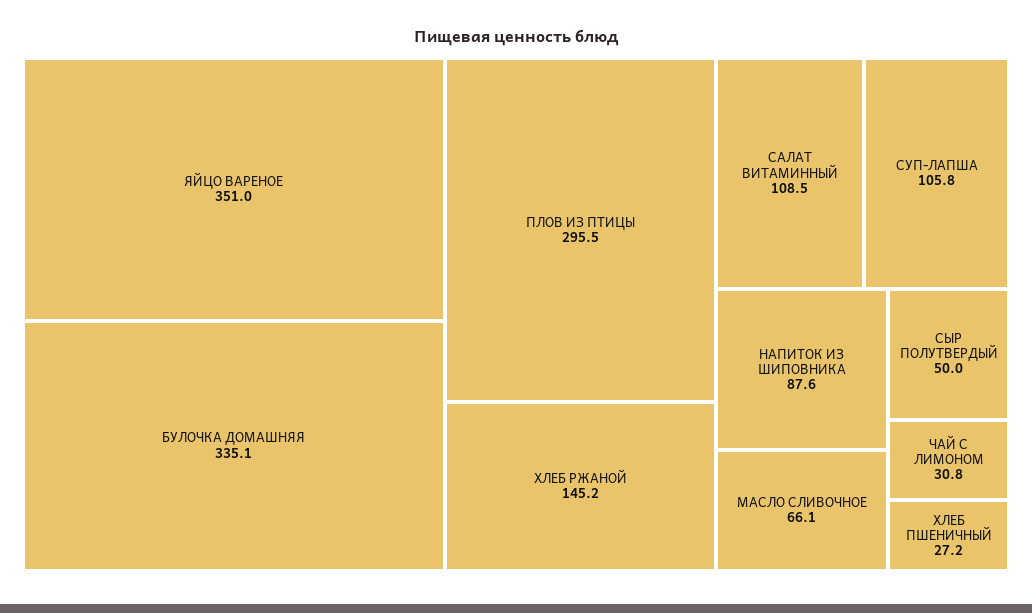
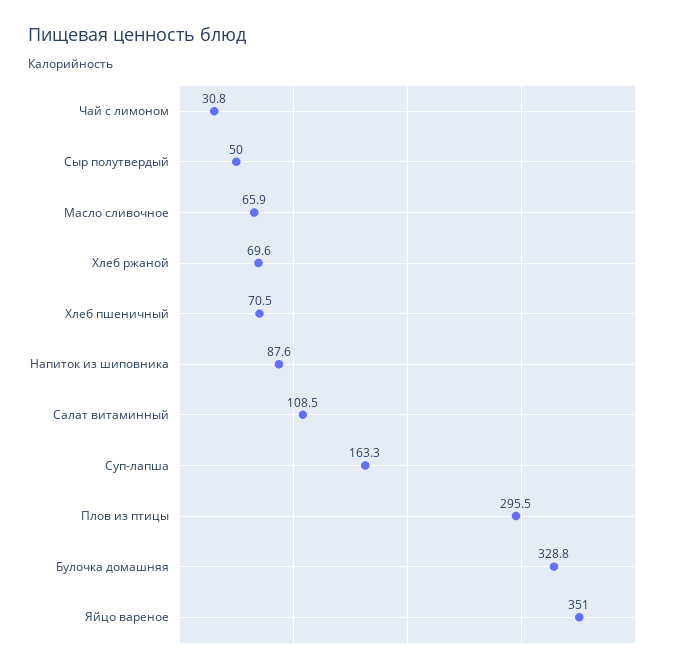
БУЛОЧКА ДОМАШНЯЯ: 335.1 -> 328.8
ХЛЕБ РЖАНОЙ: 145.2 -> 69.6
СУП-ЛАПША: 105.8 -> 163.3
МАСЛО СЛИВОЧНОЕ: 66.1 -> 65.9
ХЛЕБ ПШЕНИЧНЫЙ: 27.2 -> 70.5

